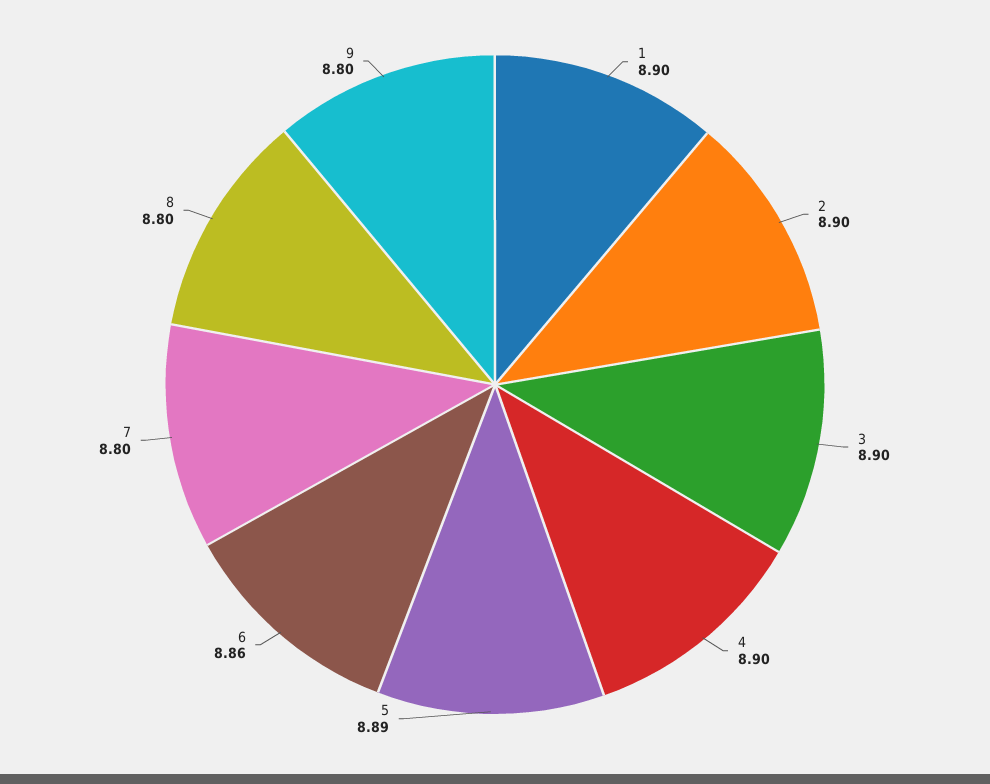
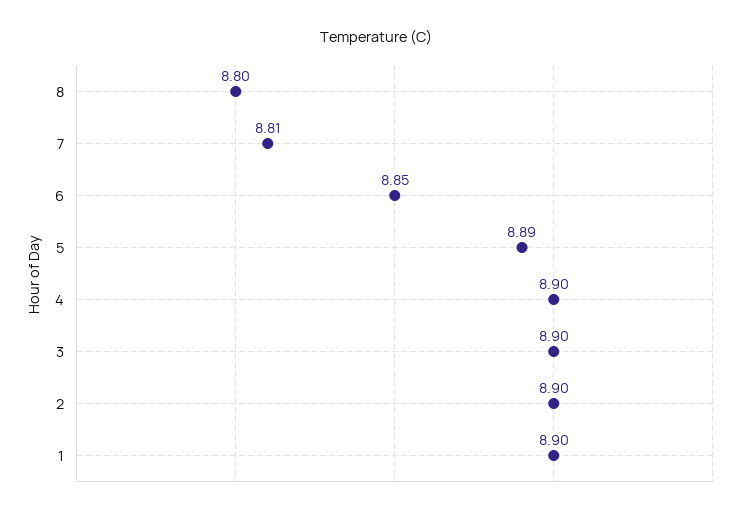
6: 8.86 -> 8.85
7: 8.8 -> 8.81
9: 8.8 -> none

